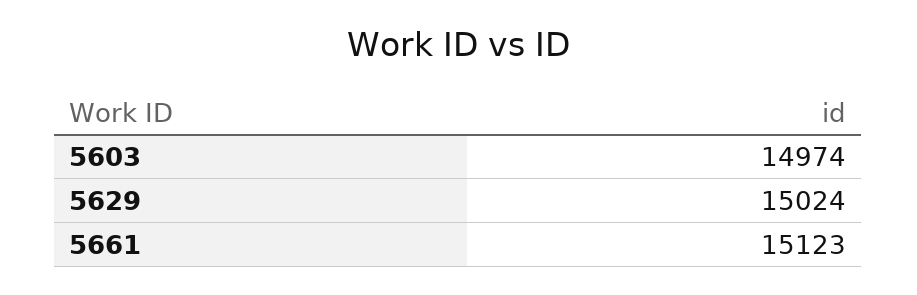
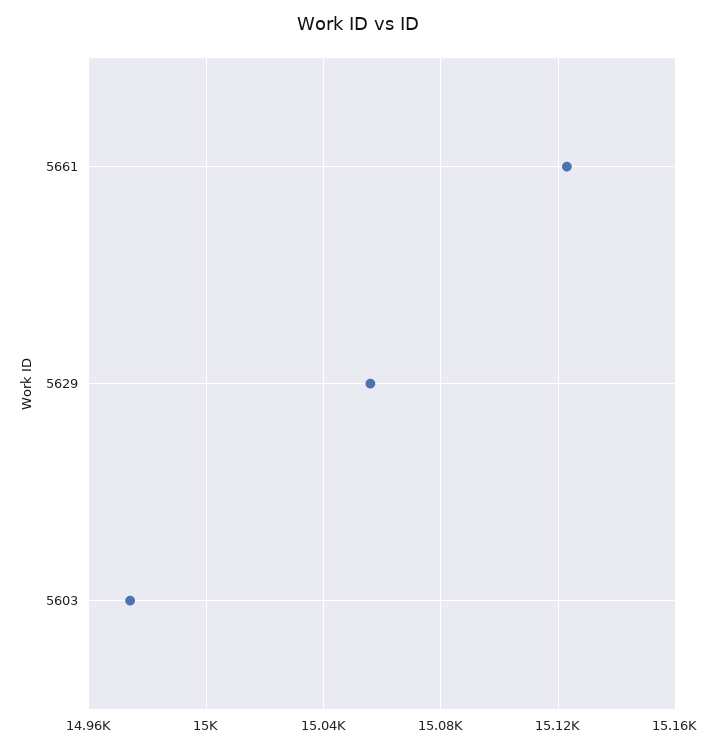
5629: 15024 -> 15055

